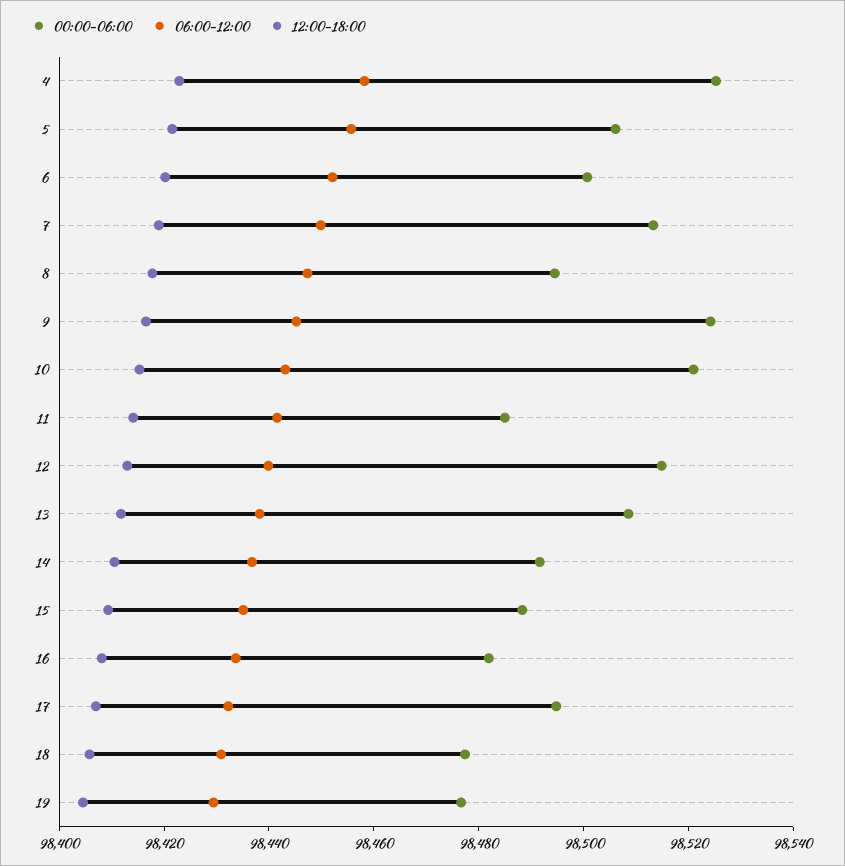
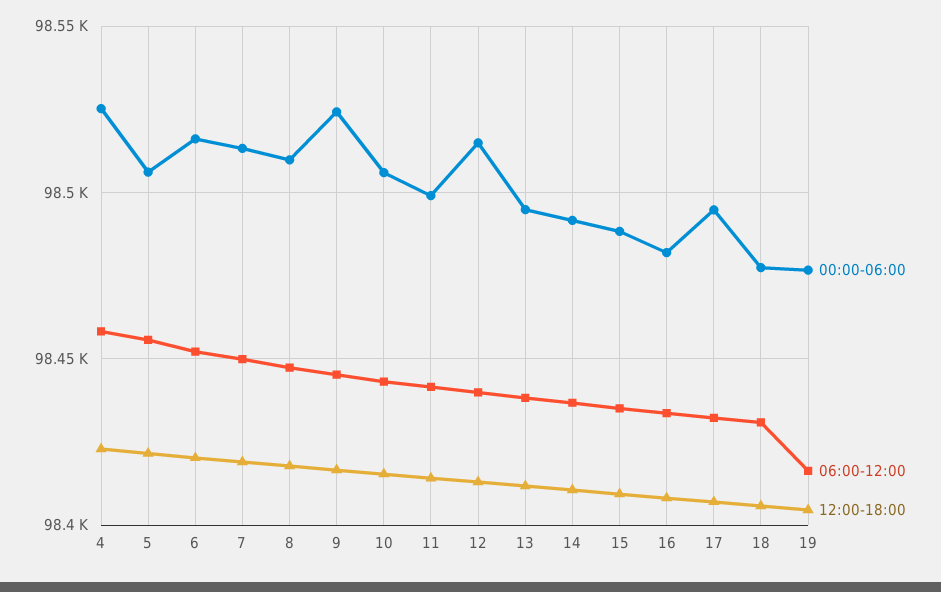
00:00-06:00, 6: 98500 -> 98515
00:00-06:00, 8: 98495 -> 98510
00:00-06:00, 10: 98520 -> 98505
00:00-06:00, 11: 98485 -> 98500
00:00-06:00, 13: 98510 -> 98495
06:00-12:00, 19: 98430 -> 98415

